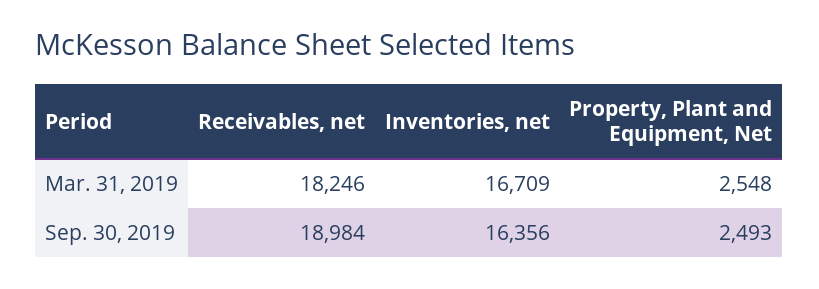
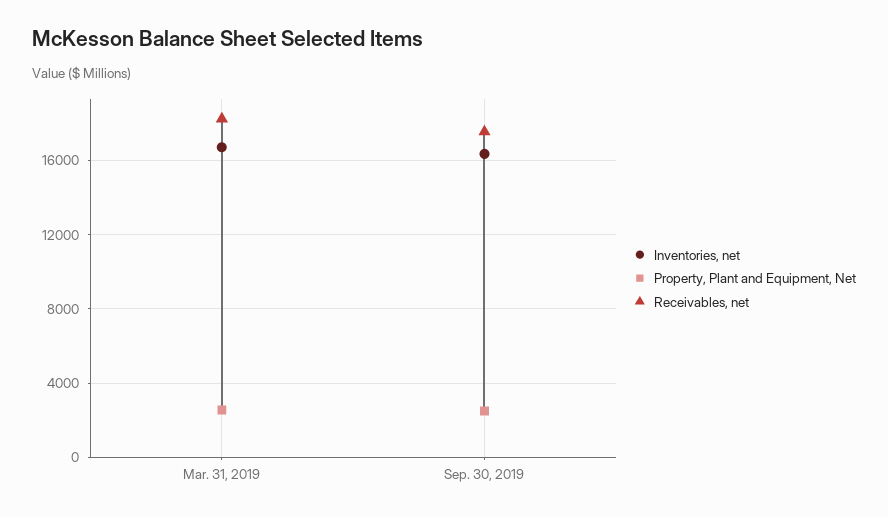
Receivables, net, Sep. 30, 2019: 18984 -> 17500

